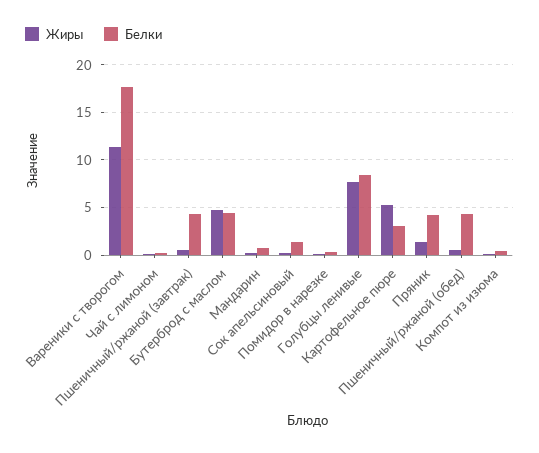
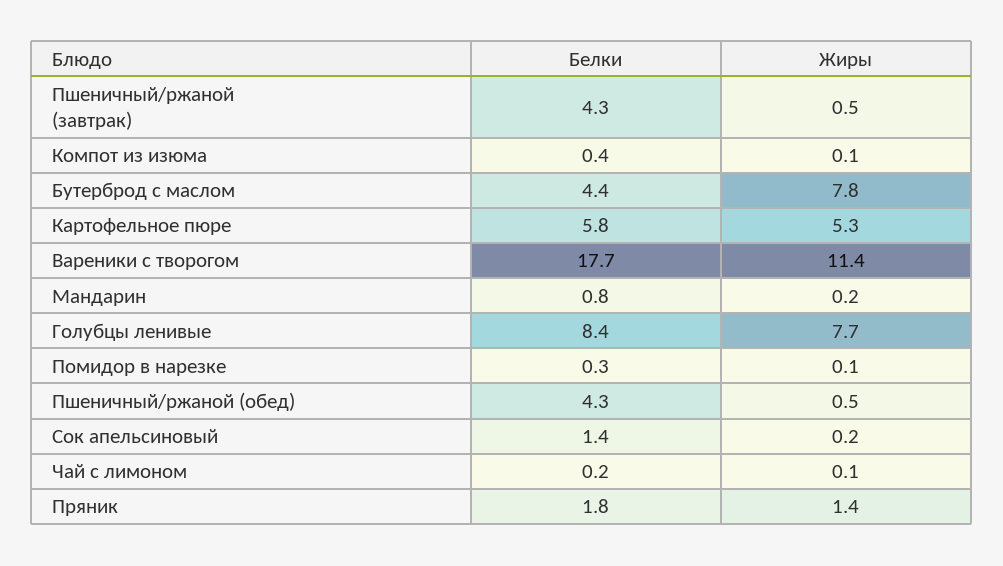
Жиры, Бутерброд с маслом: 5 -> 7.8
Белки, Картофельное пюре: 3 -> 5.8
Белки, Пряник: 4 -> 1.8

